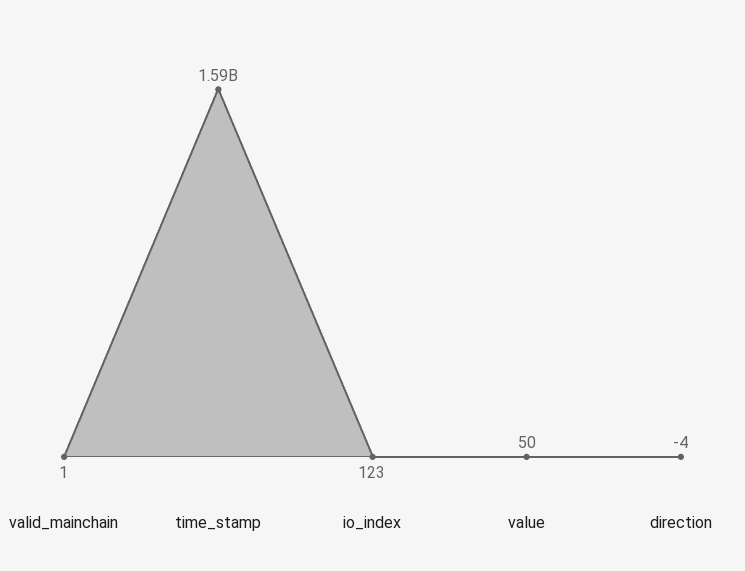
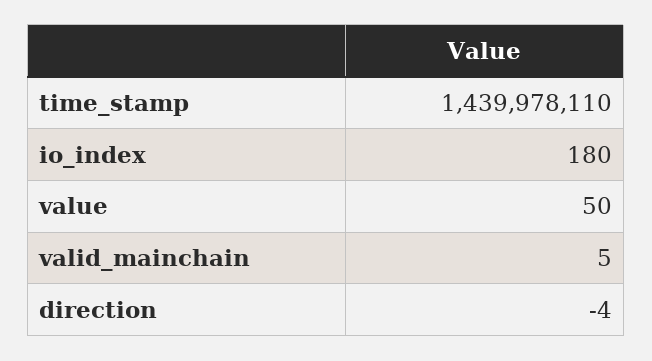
valid_mainchain: 1 -> 5
time_stamp: 1590000000 -> 1439978110
io_index: 123 -> 180

